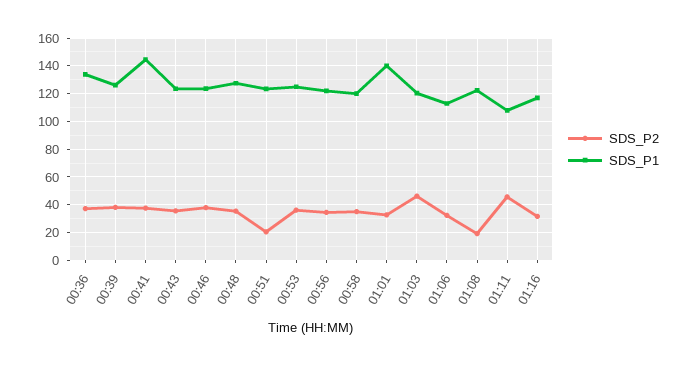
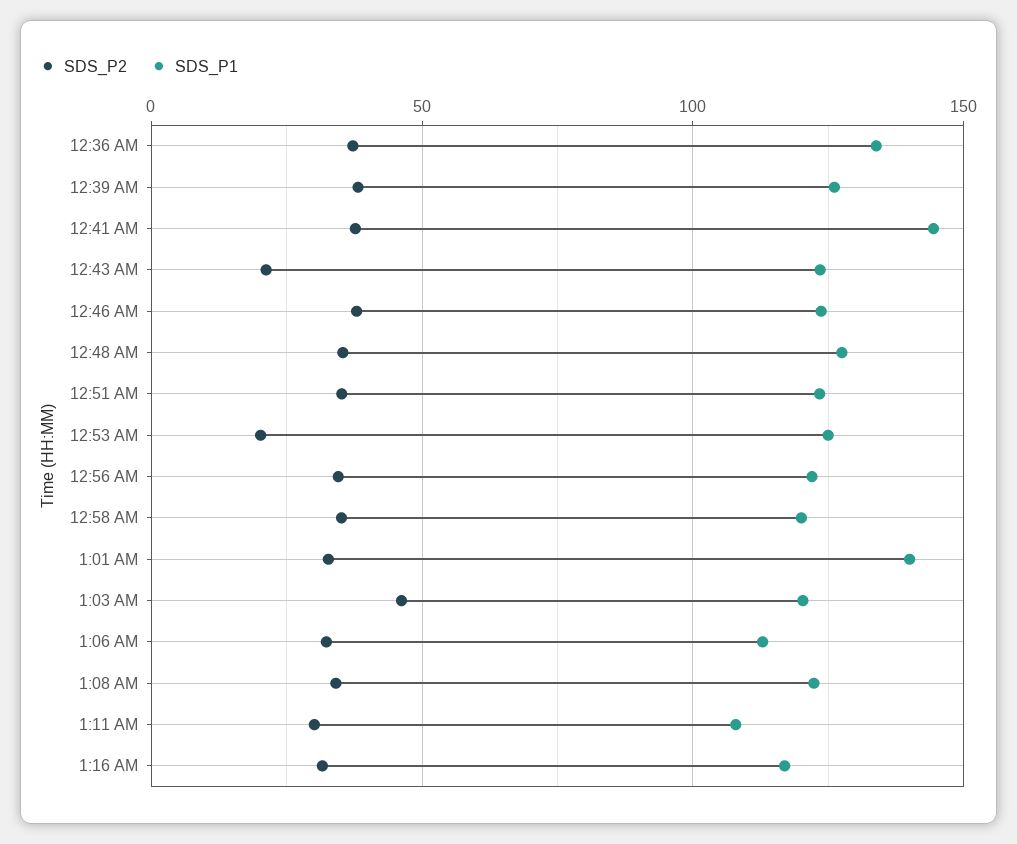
SDS_P2, 00:43: 35 -> 20
SDS_P2, 00:51: 20 -> 35
SDS_P2, 00:53: 35 -> 20
SDS_P2, 01:08: 20 -> 35
SDS_P2, 01:11: 45 -> 30

